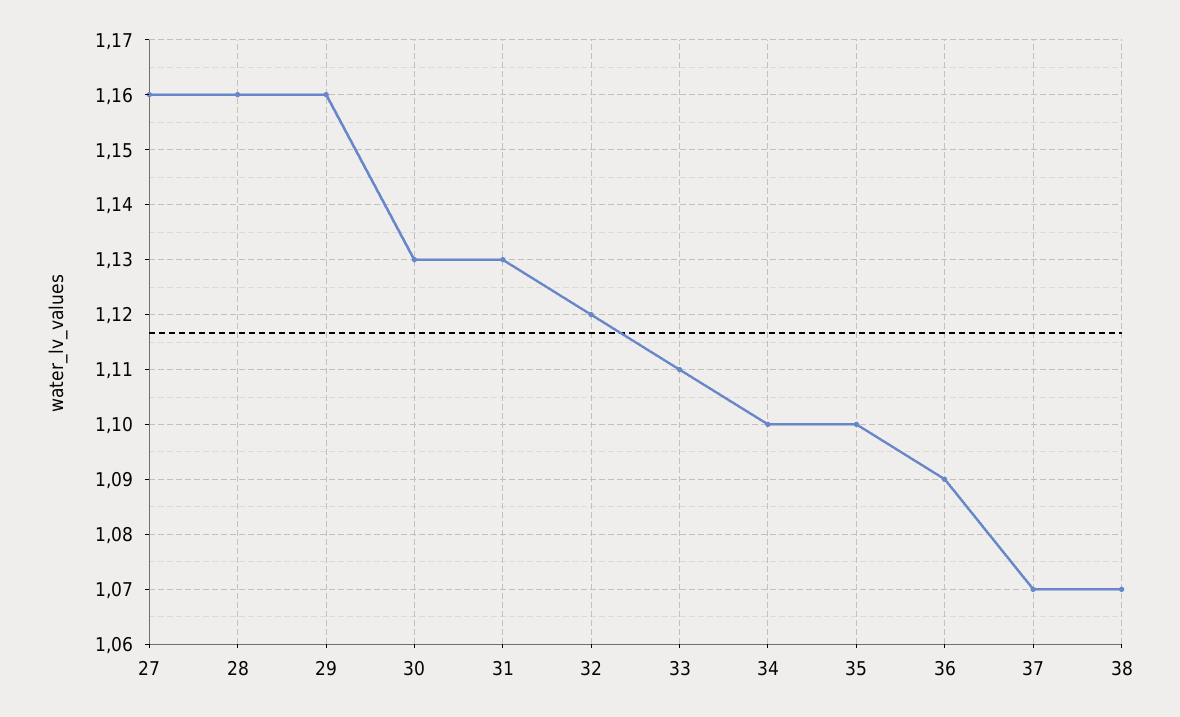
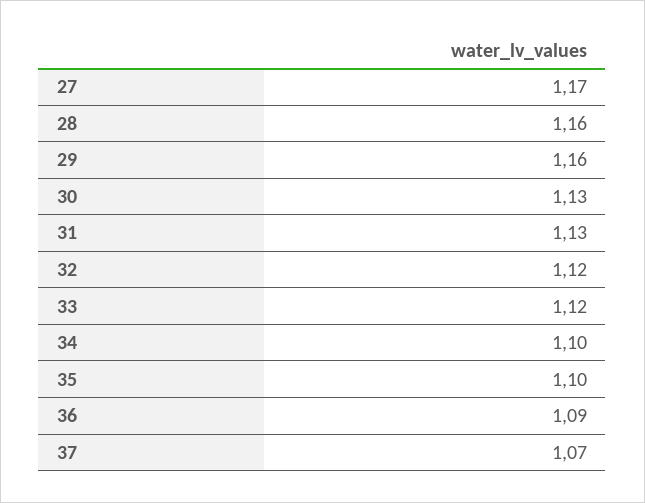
27: 1.16 -> 1.17
33: 1.11 -> 1.12
38: 1.07 -> none

